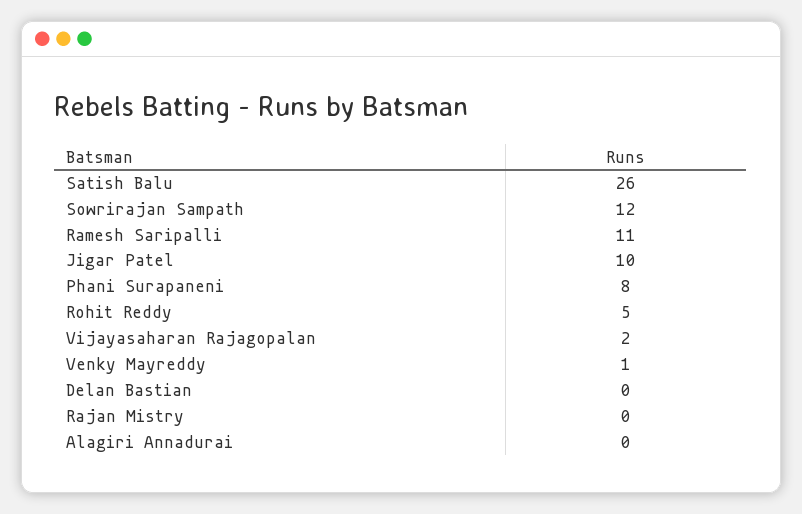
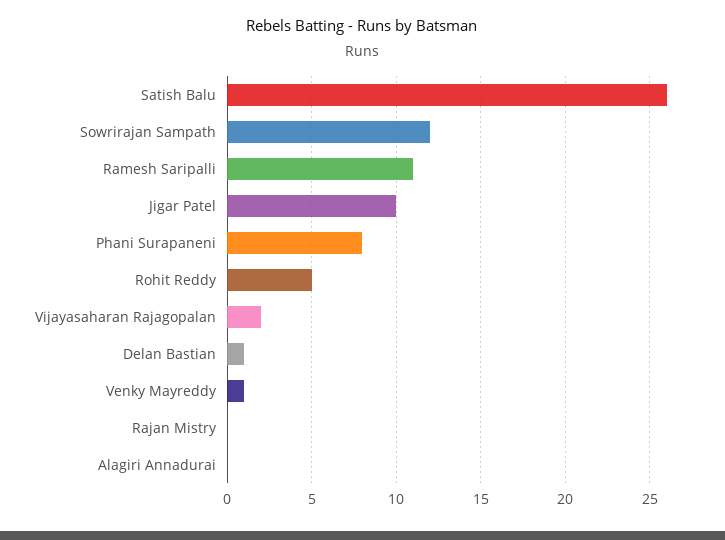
Delan Bastian: 0 -> 1

